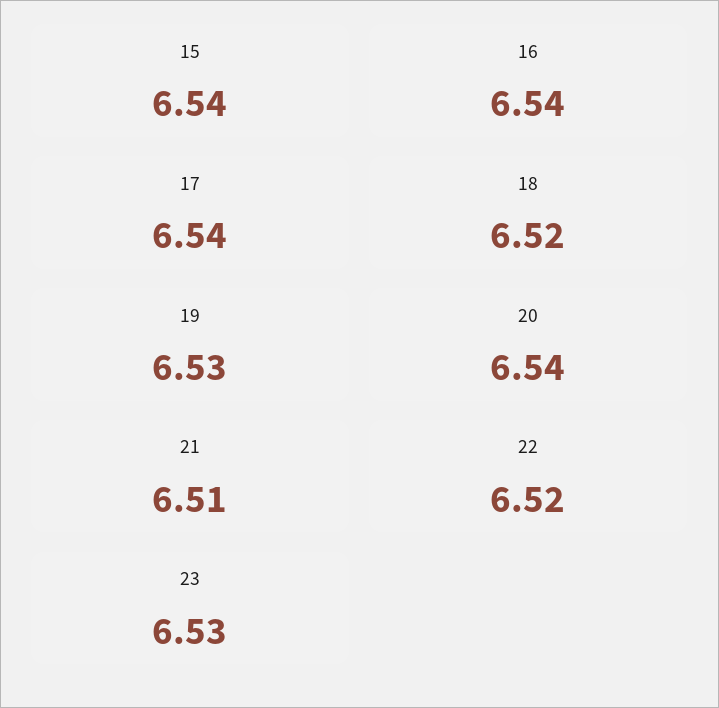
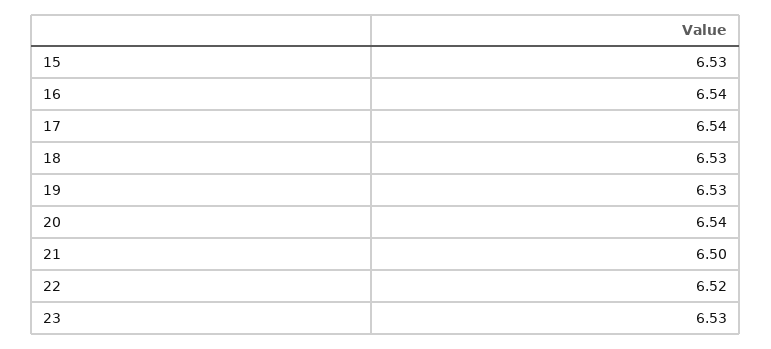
15: 6.54 -> 6.53
18: 6.52 -> 6.53
21: 6.51 -> 6.5

